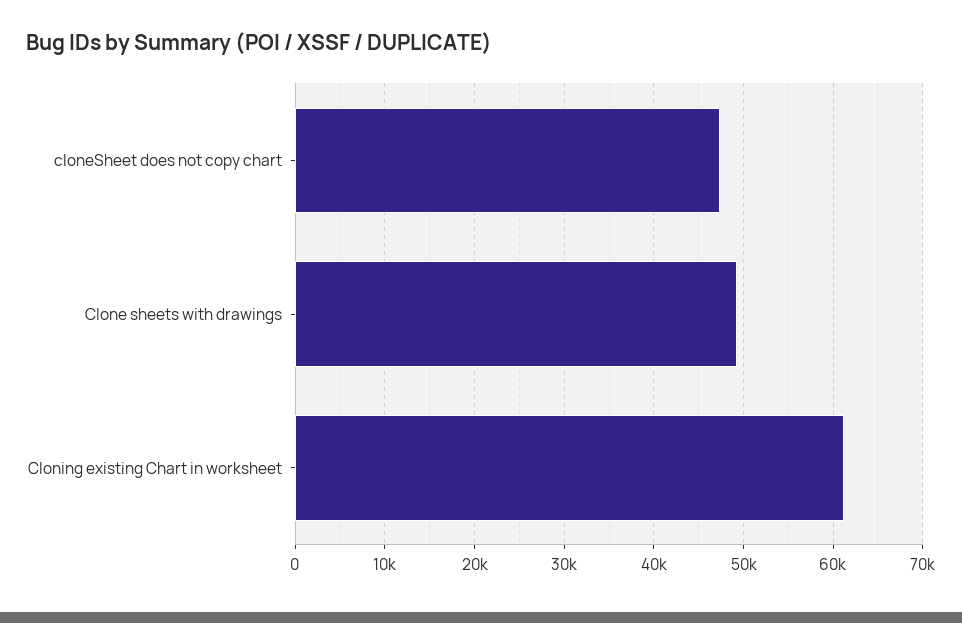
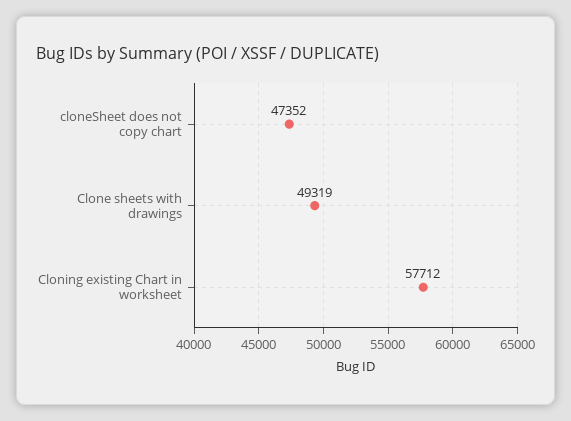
Cloning existing Chart in worksheet: 61000 -> 57712

